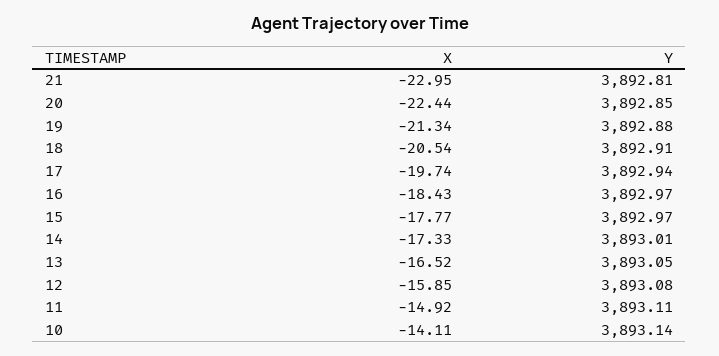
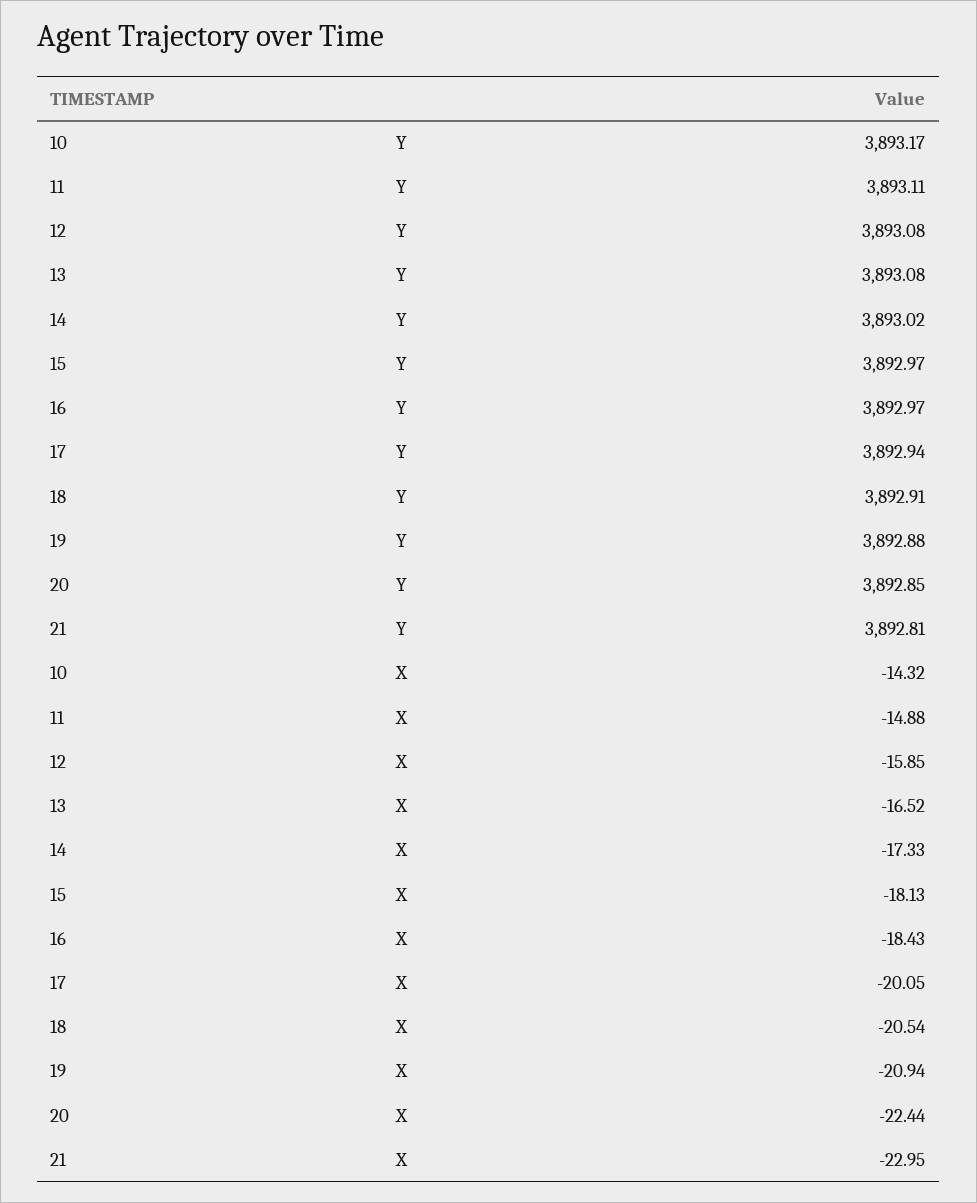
X, 19: -21.34 -> -20.94
X, 17: -19.74 -> -20.05
X, 15: -17.77 -> -18.13
Y, 14: 3893.01 -> 3893.02
Y, 13: 3893.05 -> 3893.08
X, 11: -14.92 -> -14.88
X, 10: -14.11 -> -14.32
Y, 10: 3893.14 -> 3893.17

